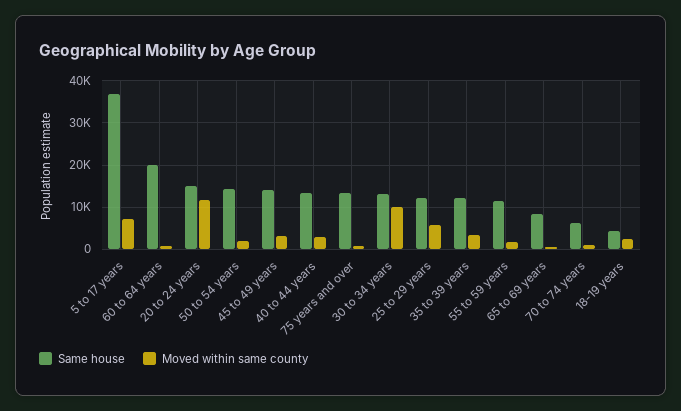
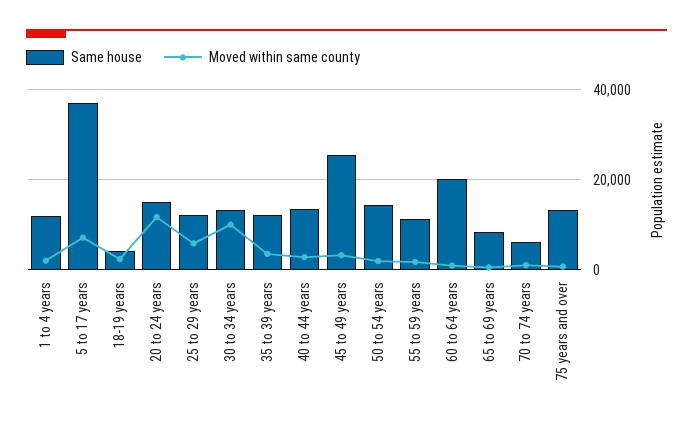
Same house, 45 to 49 years: 14000 -> 26000
Same house, 1 to 4 years: none -> 12000
Moved within same county, 1 to 4 years: none -> 2000

